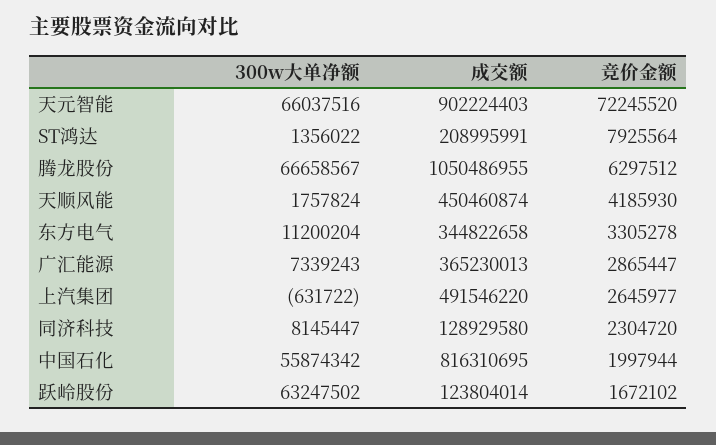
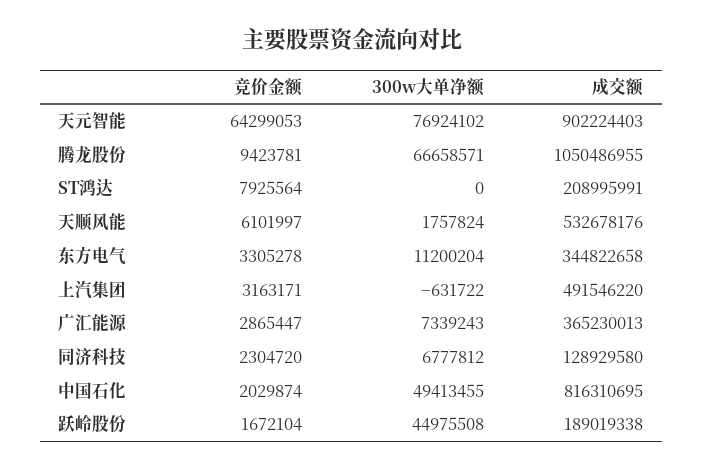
300w大单净额, 天元智能: 66037516 -> 76924102
竞价金额, 天元智能: 72245520 -> 64299053
300w大单净额, ST鸿达: 1356022 -> 0
300w大单净额, 腾龙股份: 66658567 -> 66658571
竞价金额, 腾龙股份: 6297512 -> 9423781
成交额, 天顺风能: 450460874 -> 532678176
竞价金额, 天顺风能: 4185930 -> 6101997
竞价金额, 上汽集团: 2645977 -> 3163171
300w大单净额, 同济科技: 8145447 -> 6777812
300w大单净额, 中国石化: 55874342 -> 49413455
竞价金额, 中国石化: 1997944 -> 2029874
300w大单净额, 跃岭股份: 63247502 -> 44975508
成交额, 跃岭股份: 123804014 -> 189019338
竞价金额, 跃岭股份: 1672102 -> 1672104

